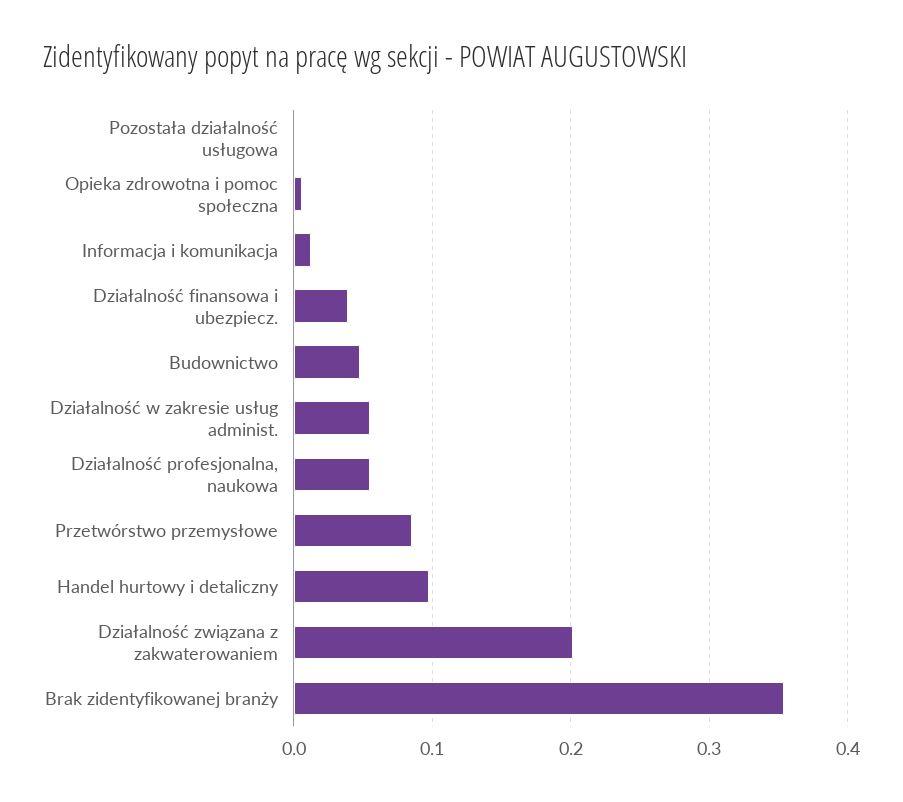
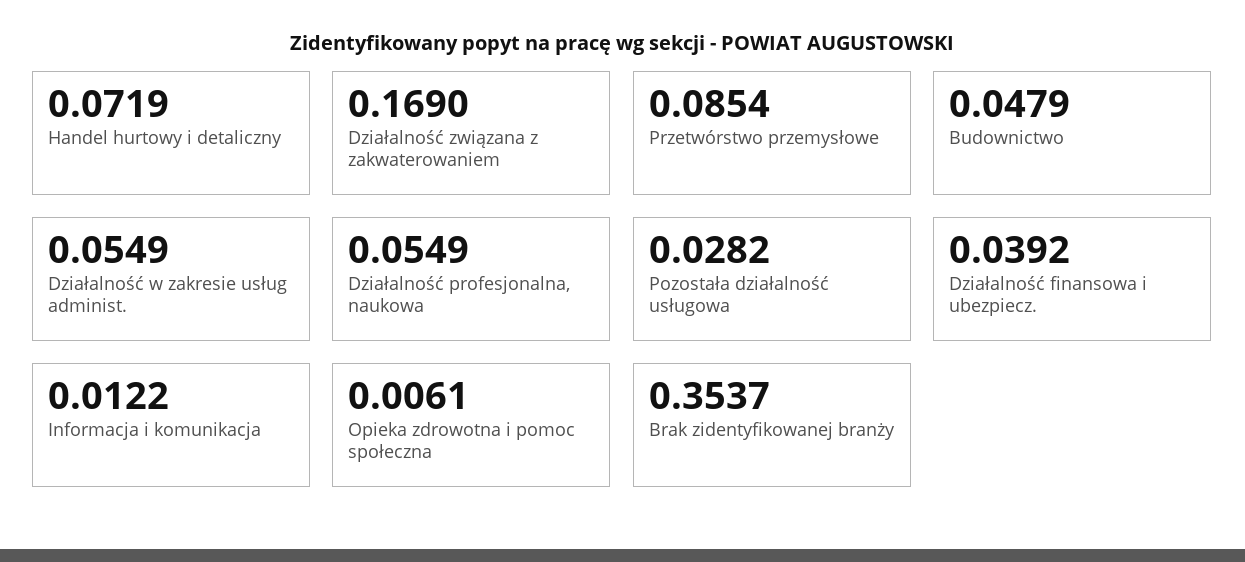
Pozostała działalność usługowa: 0 -> 0.0282
Handel hurtowy i detaliczny: 0.1 -> 0.0719
Działalność związana z zakwaterowaniem: 0.2 -> 0.169

